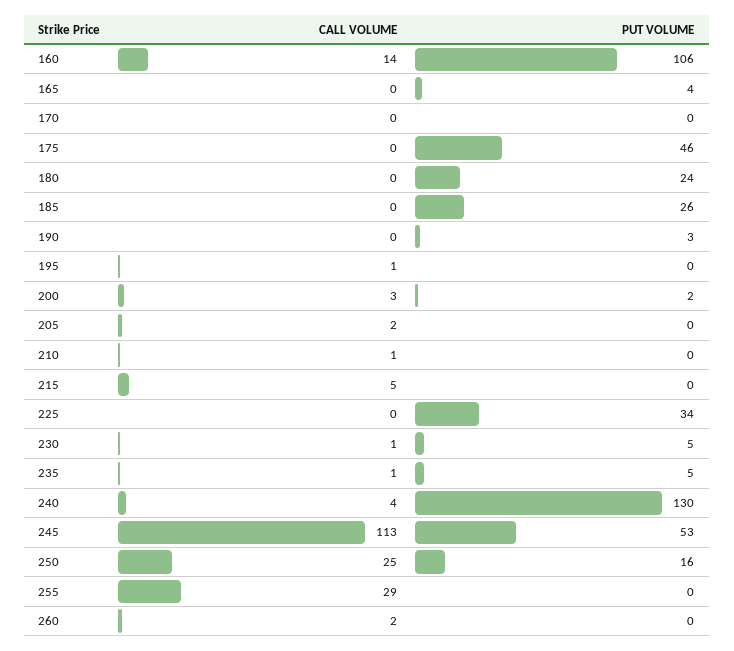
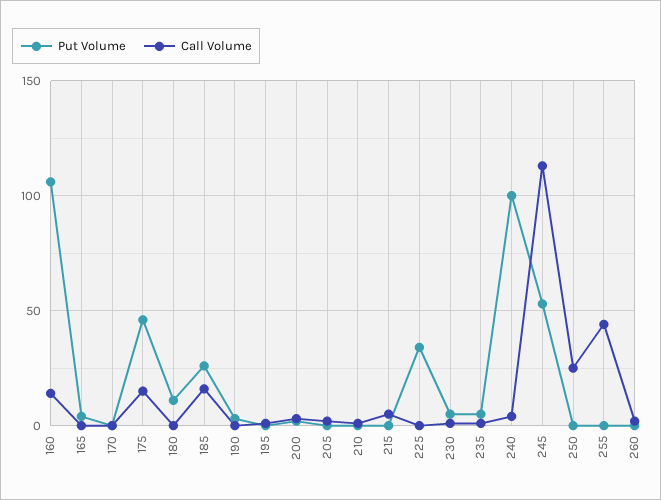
CALL VOLUME, 175: 0 -> 15
PUT VOLUME, 180: 24 -> 10
CALL VOLUME, 185: 0 -> 15
PUT VOLUME, 240: 130 -> 100
PUT VOLUME, 250: 16 -> 0
CALL VOLUME, 255: 29 -> 45

